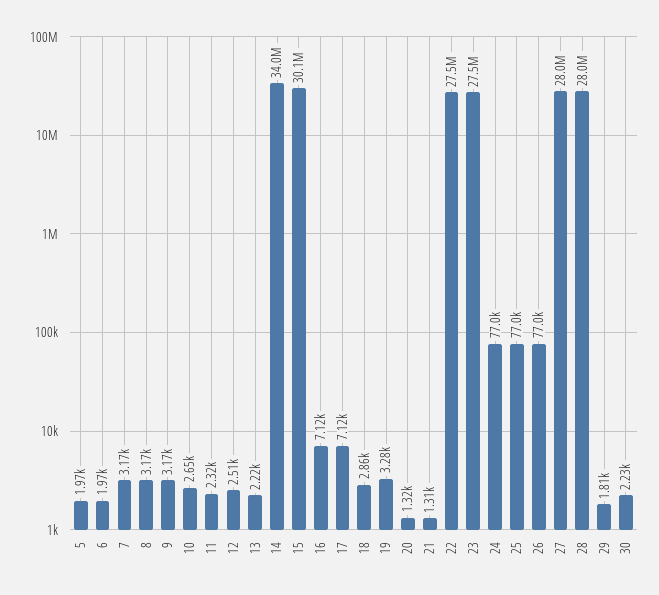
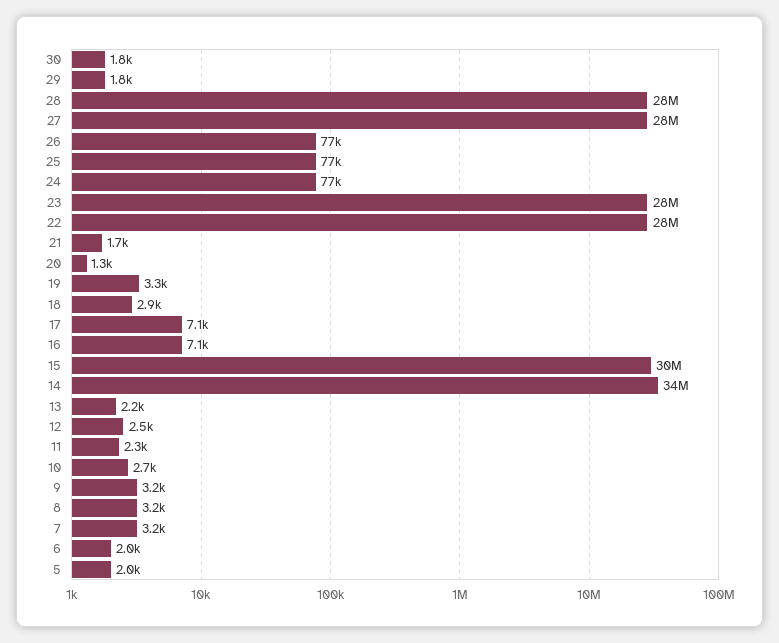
21: 1310 -> 1700
30: 2230 -> 1800

